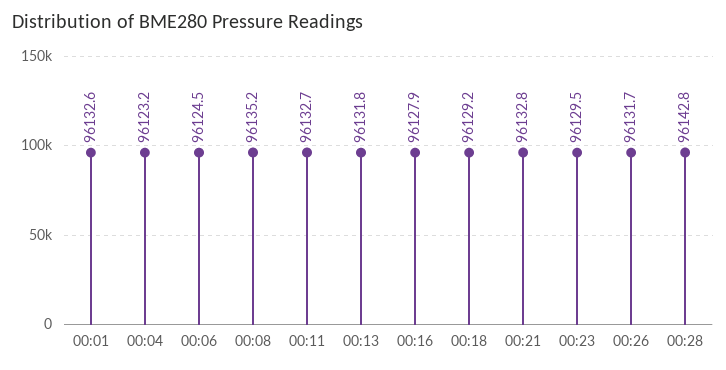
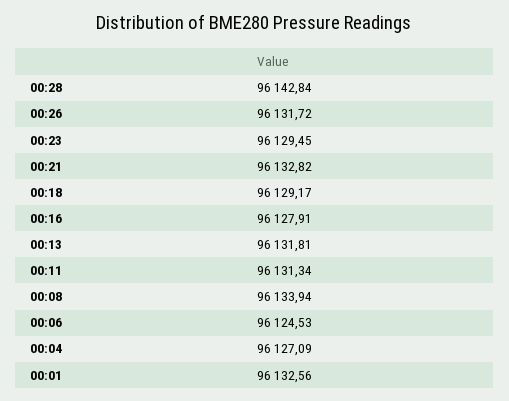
00:04: 96123.2 -> 96127.09
00:08: 96135.2 -> 96133.94
00:11: 96132.7 -> 96131.34

